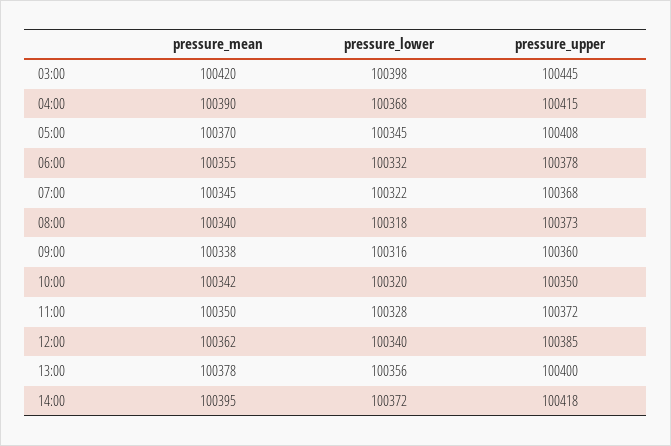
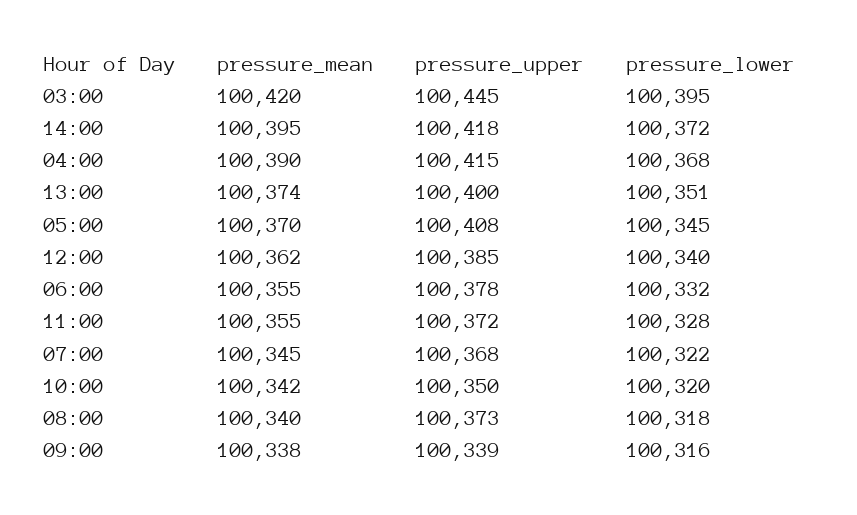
pressure_lower, 03:00: 100398 -> 100395
pressure_upper, 09:00: 100360 -> 100339
pressure_mean, 11:00: 100350 -> 100355
pressure_mean, 13:00: 100378 -> 100374
pressure_lower, 13:00: 100356 -> 100351

